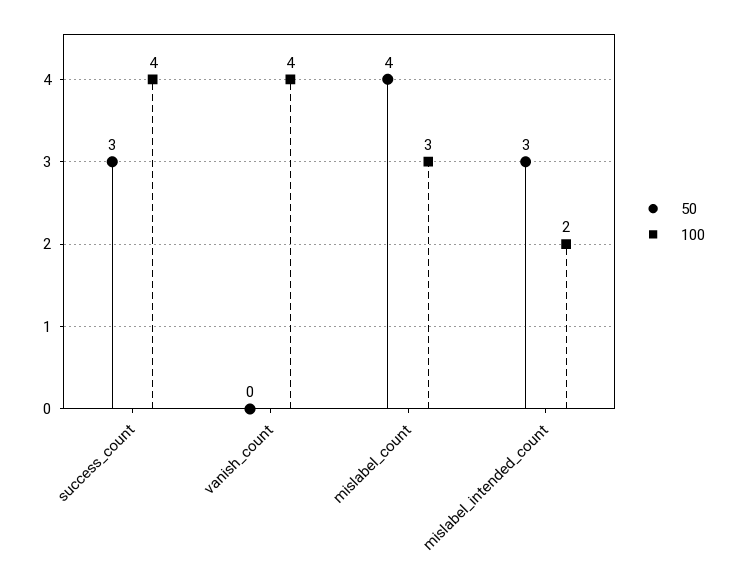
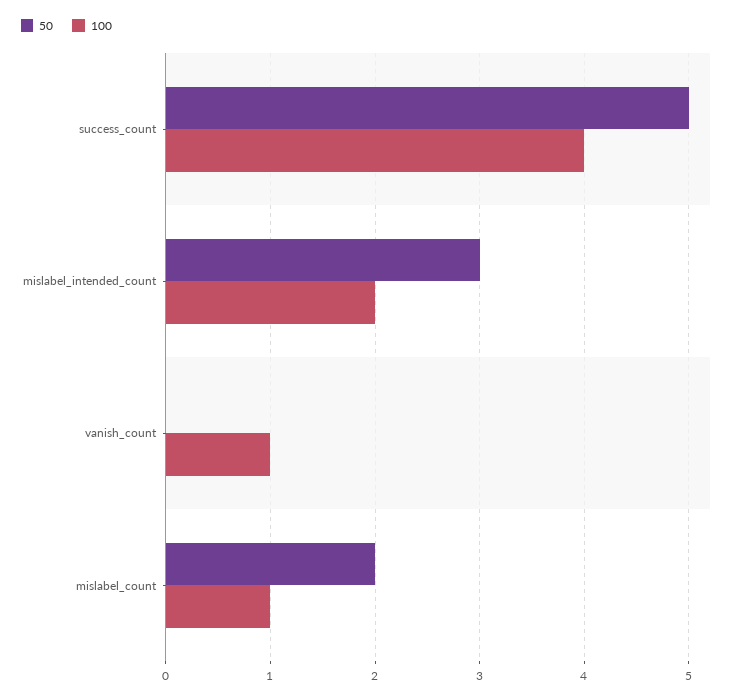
50, success_count: 3 -> 5
100, vanish_count: 4 -> 1
50, mislabel_count: 4 -> 2
100, mislabel_count: 3 -> 1

